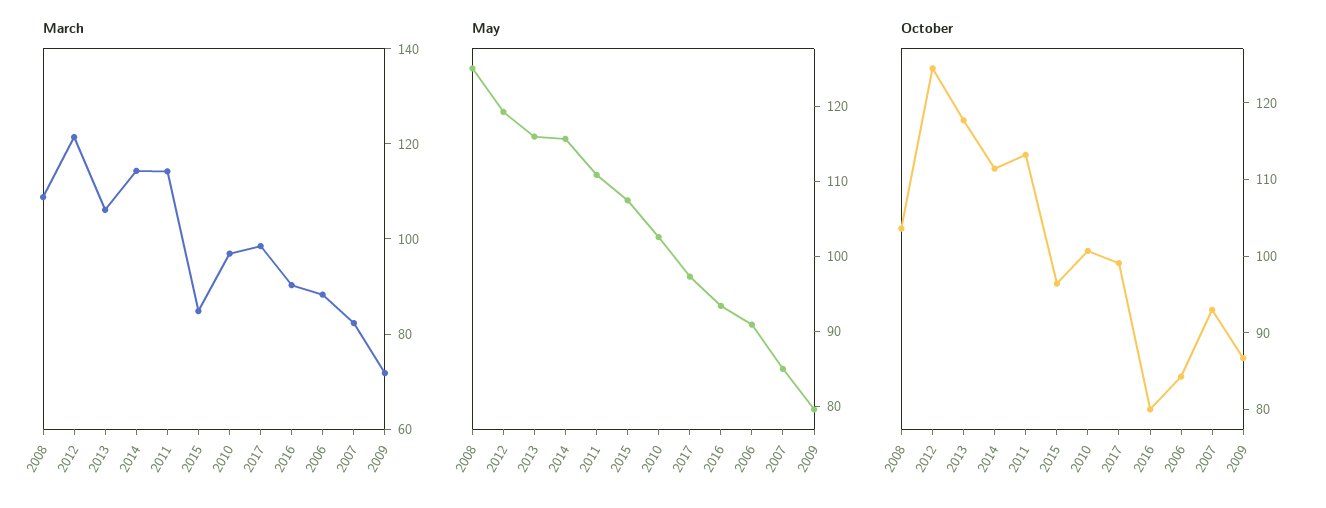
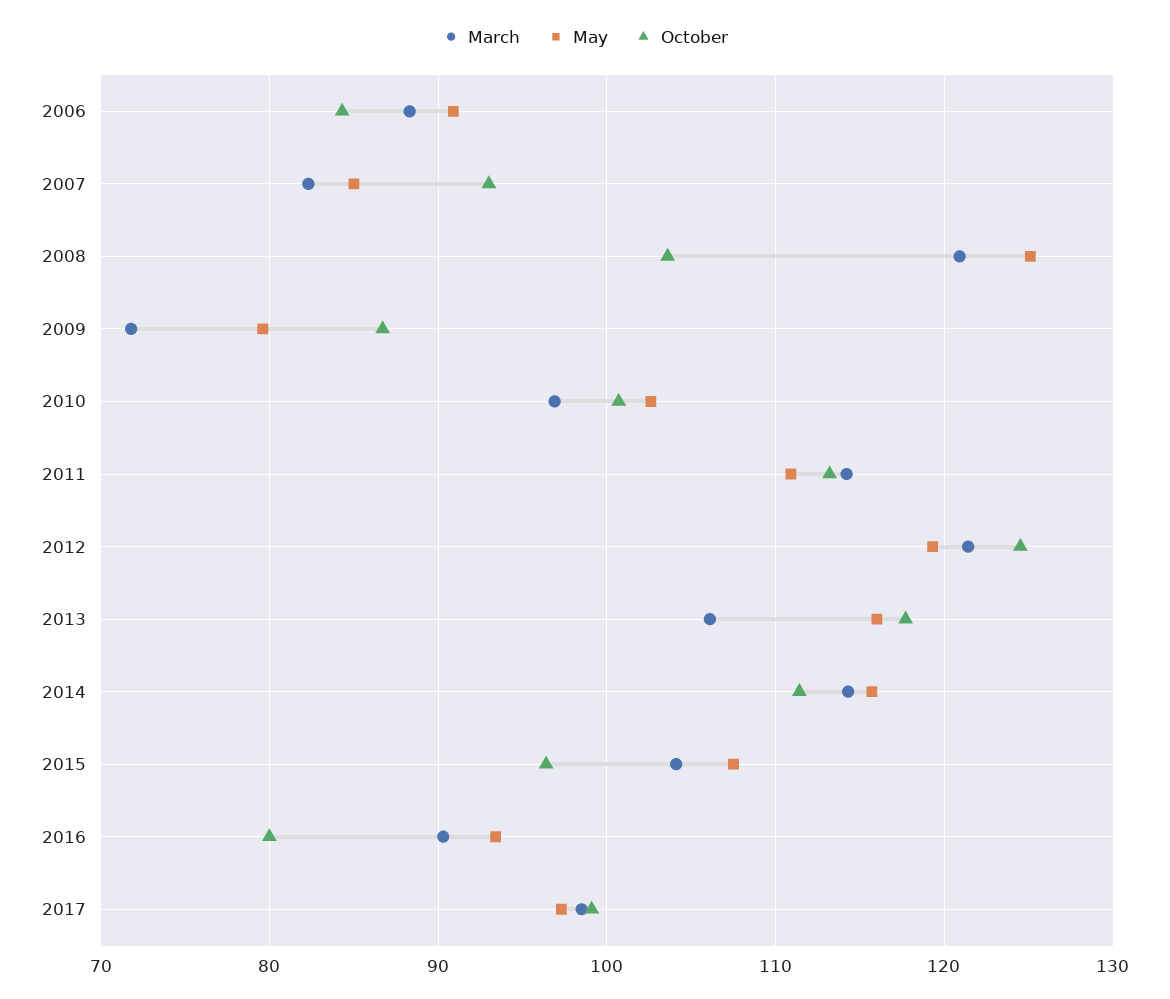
March, 2008: 110 -> 121
March, 2015: 85 -> 104

